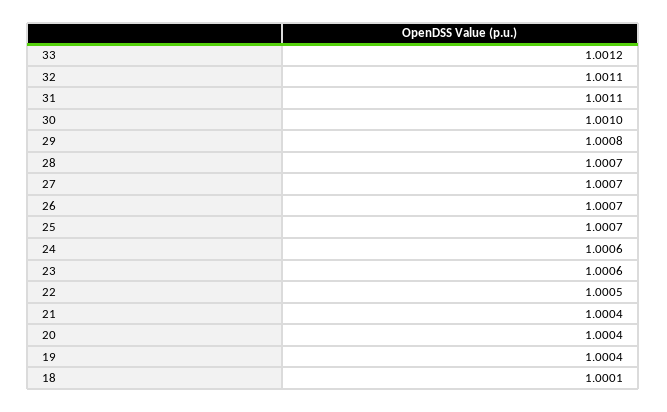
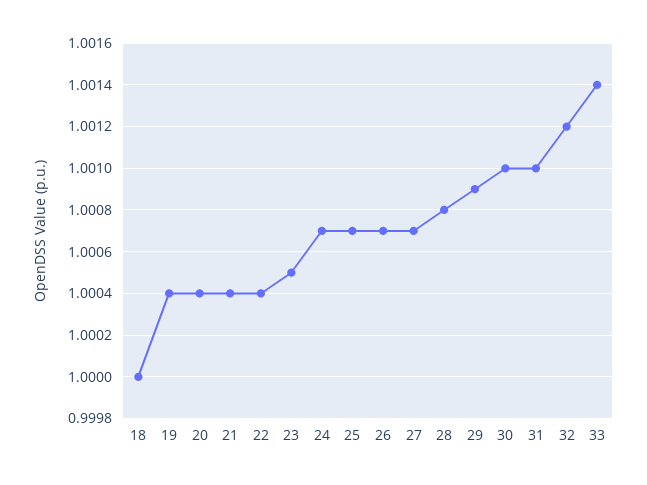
33: 1.0012 -> 1.0014
32: 1.0011 -> 1.0012
31: 1.0011 -> 1.001
29: 1.0008 -> 1.0009
28: 1.0007 -> 1.0008
24: 1.0006 -> 1.0007
23: 1.0006 -> 1.0005
22: 1.0005 -> 1.0004
18: 1.0001 -> 1

